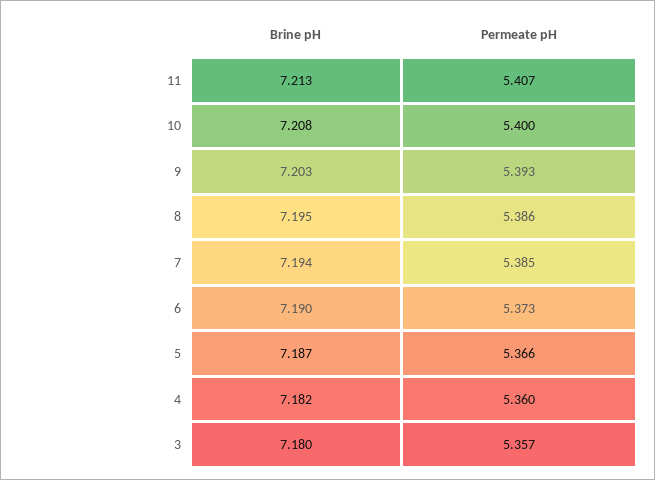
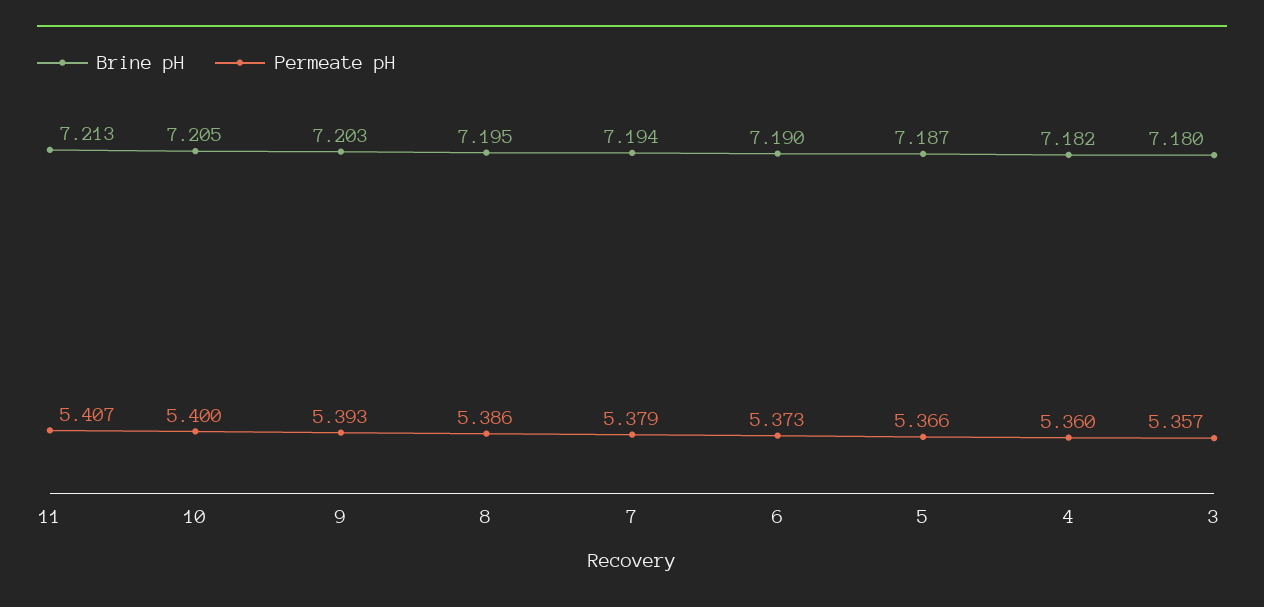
Brine pH, 10: 7.208 -> 7.205
Permeate pH, 7: 5.385 -> 5.379

